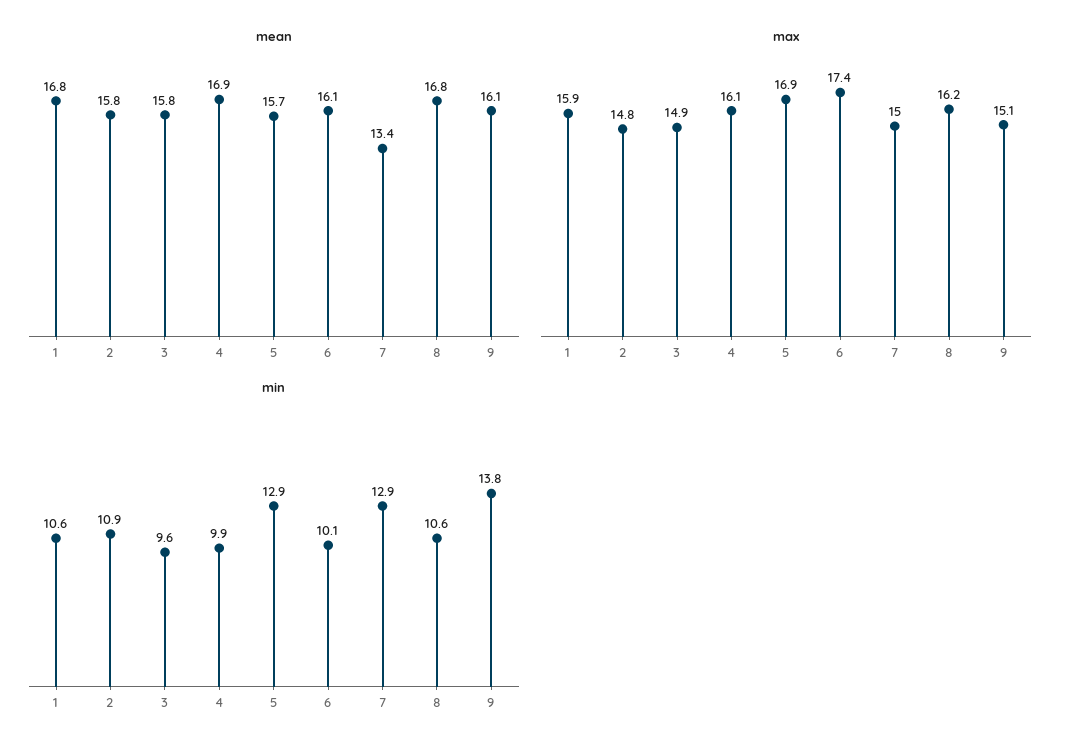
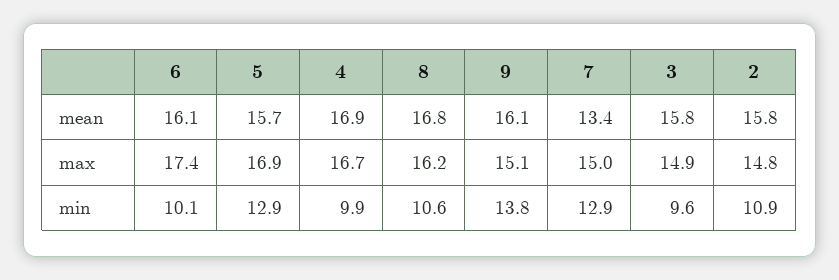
mean, 1: 16.8 -> none
max, 1: 15.9 -> none
max, 4: 16.1 -> 16.7
min, 1: 10.6 -> none

